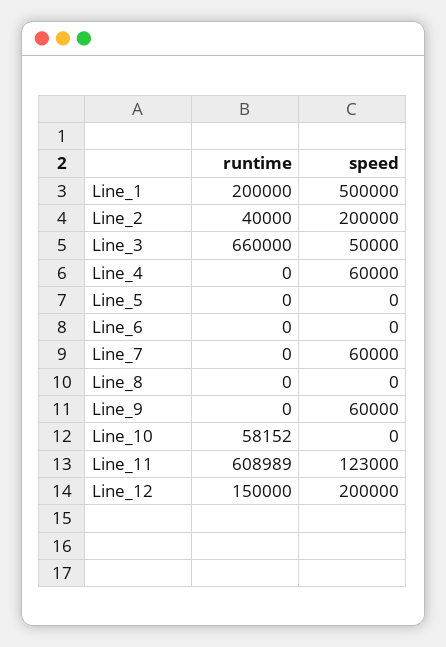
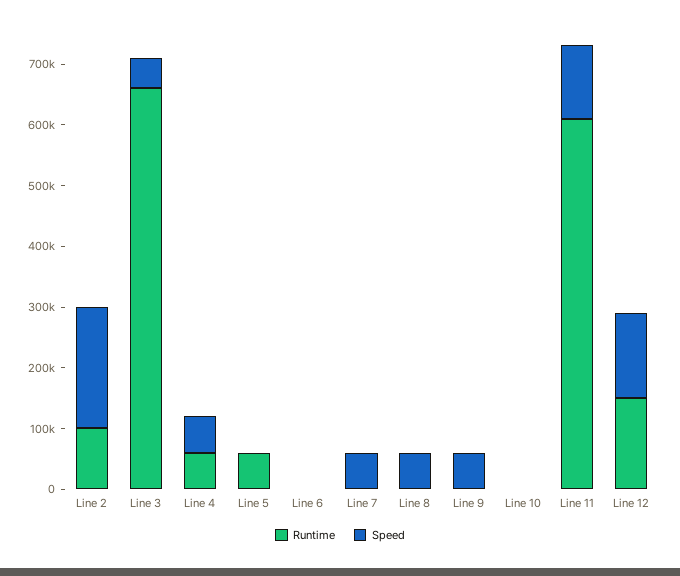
runtime, Line_1: 200000 -> none
speed, Line_1: 500000 -> none
runtime, Line_2: 40000 -> 100000
runtime, Line_4: 0 -> 60000
runtime, Line_5: 0 -> 60000
speed, Line_8: 0 -> 60000
runtime, Line_10: 58152 -> 0
speed, Line_12: 200000 -> 140000

